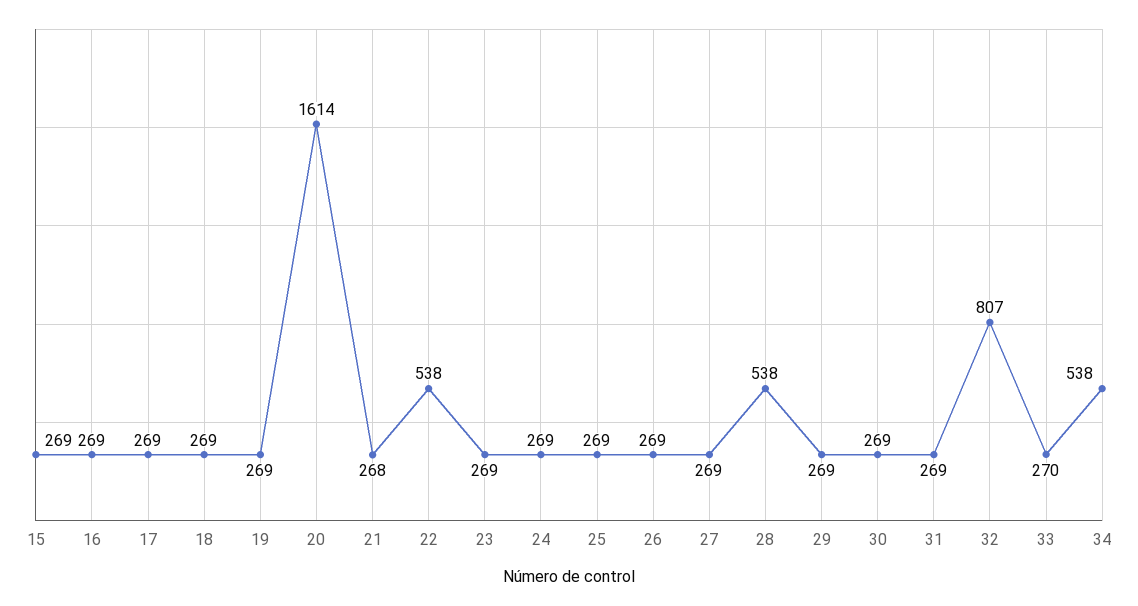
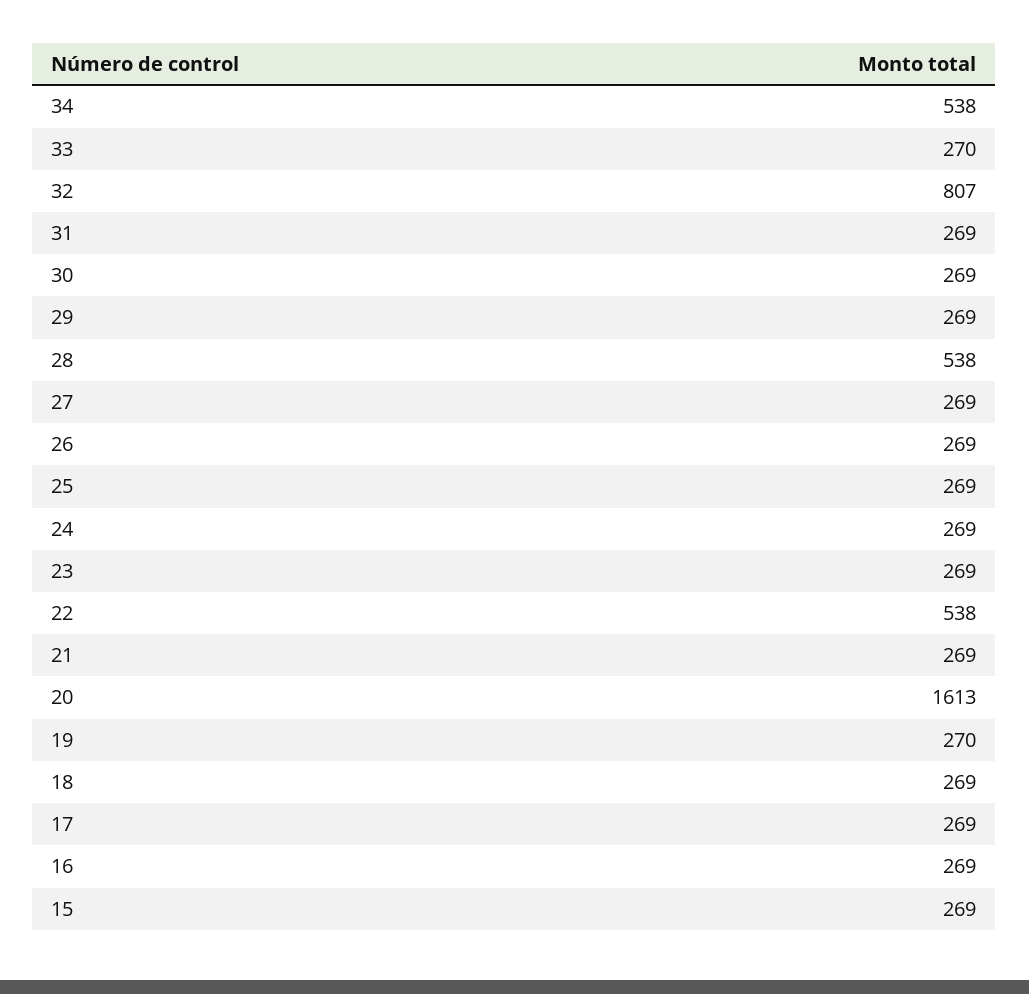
19: 269 -> 270
20: 1614 -> 1613
21: 268 -> 269

